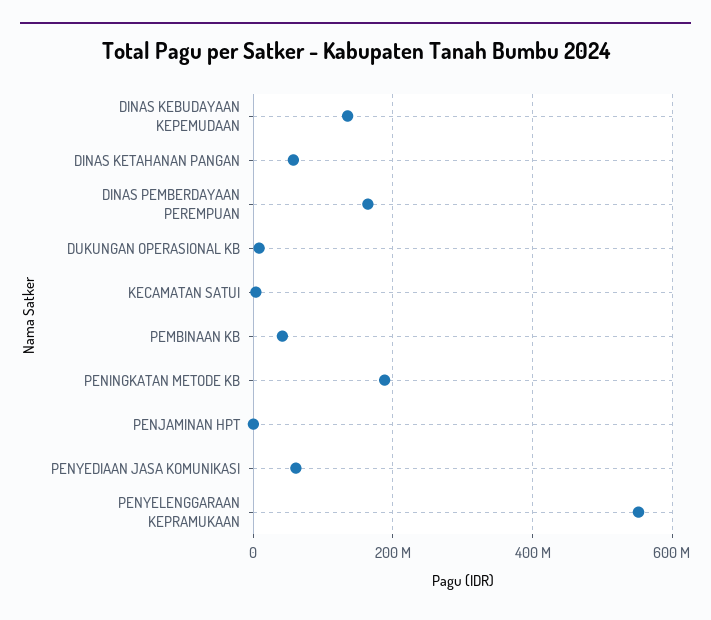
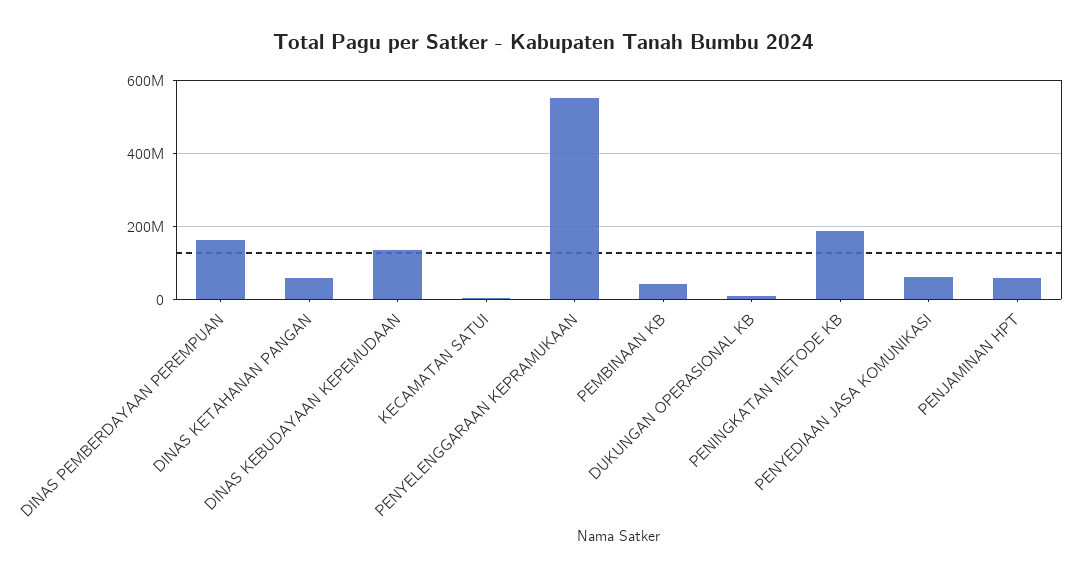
PENJAMINAN HPT: 0 -> 60000000

